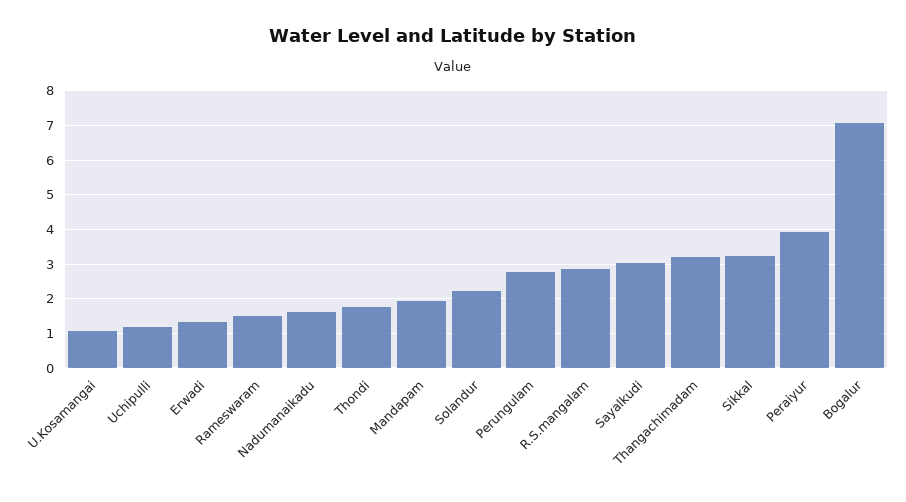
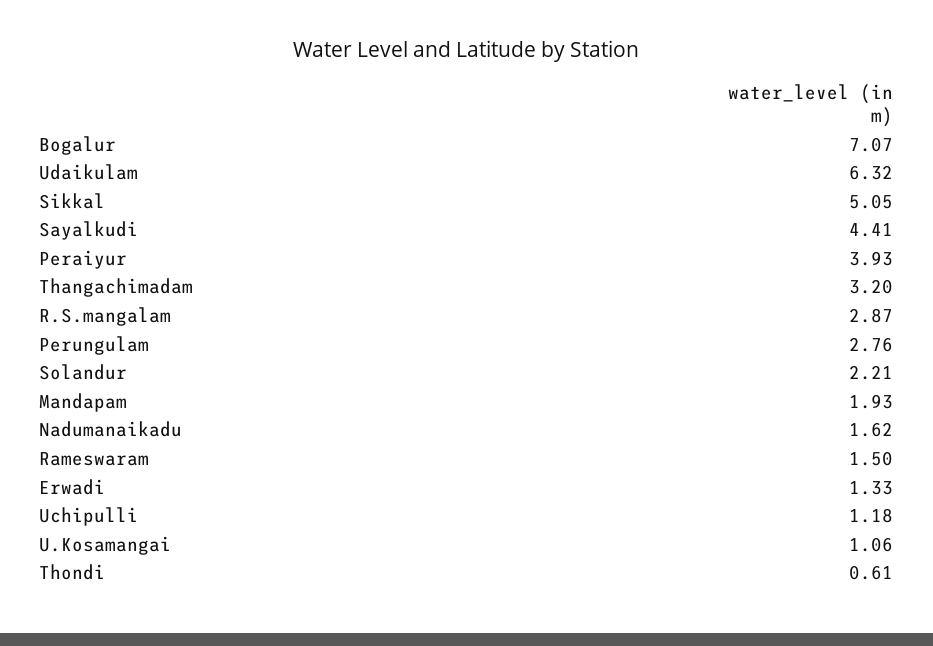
Thondi: 1.8 -> 0.61
Sayalkudi: 3 -> 4.41
Sikkal: 3.2 -> 5.05
Udaikulam: none -> 6.32

